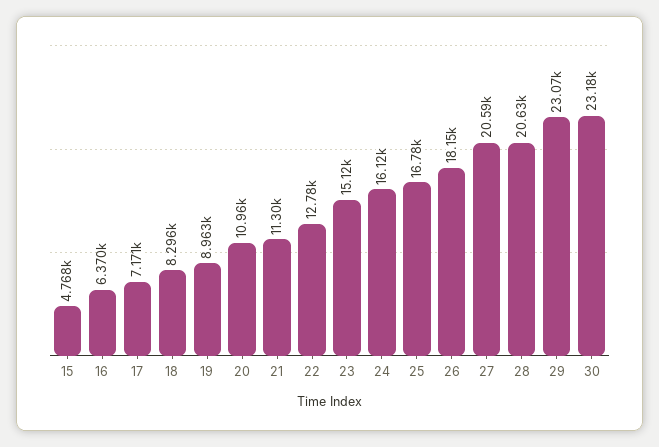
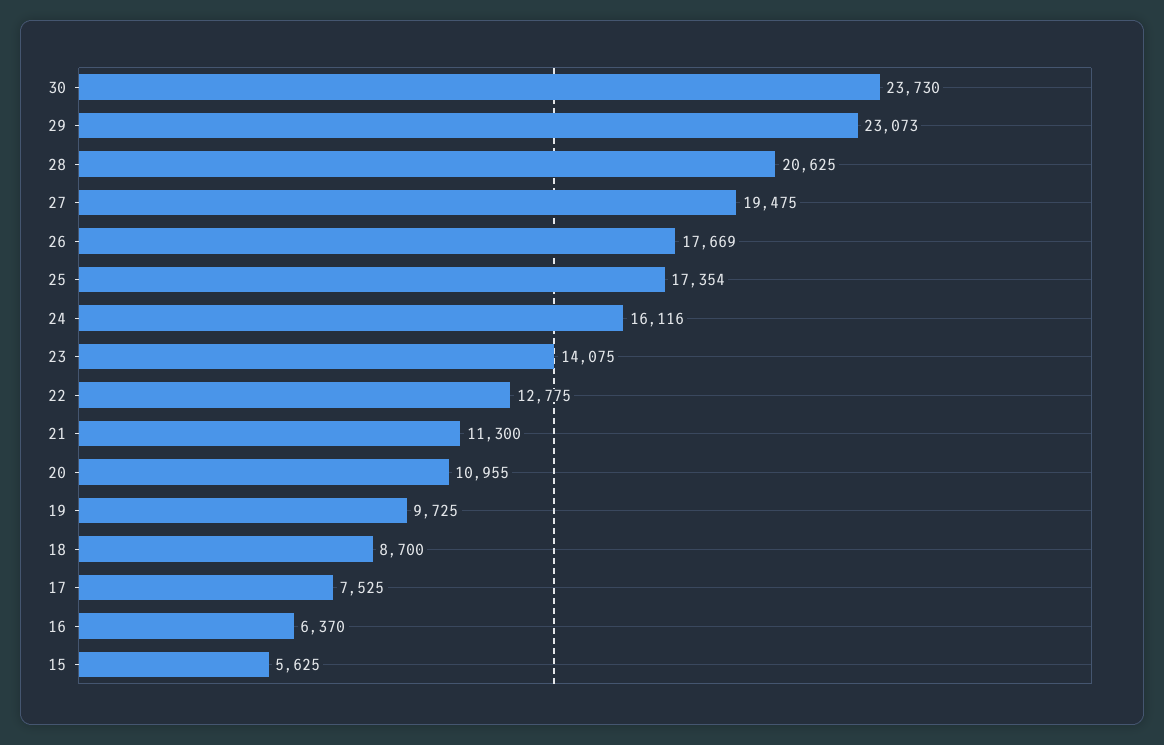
15: 4768 -> 5625
17: 7171 -> 7525
18: 8296 -> 8700
19: 8963 -> 9725
23: 15120 -> 14075
25: 16780 -> 17354
26: 18150 -> 17669
27: 20590 -> 19475
30: 23180 -> 23730

